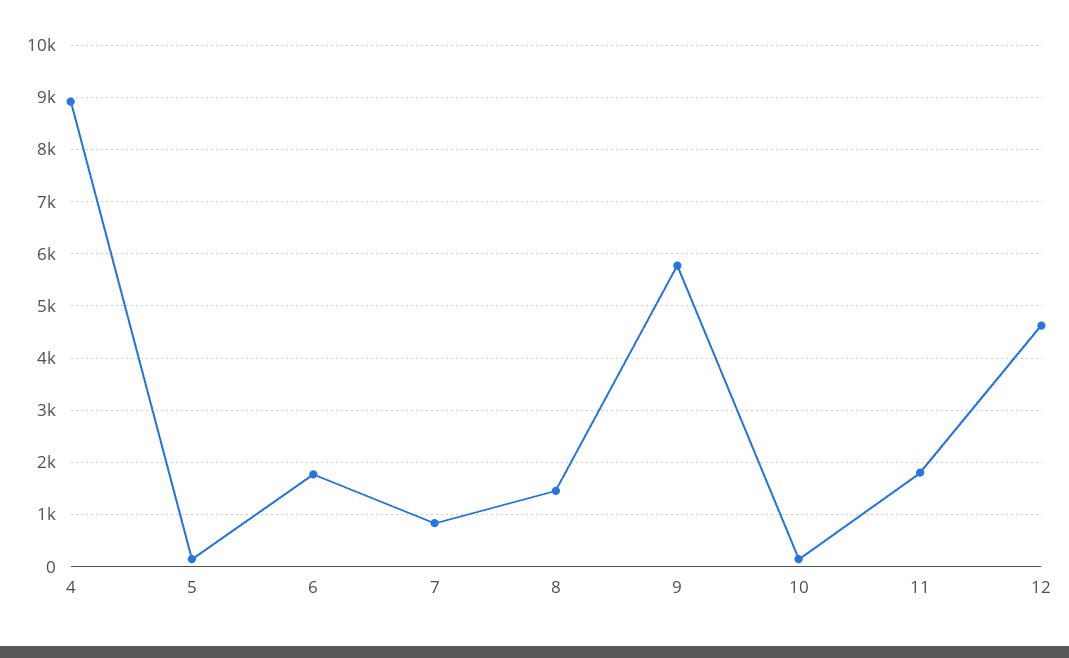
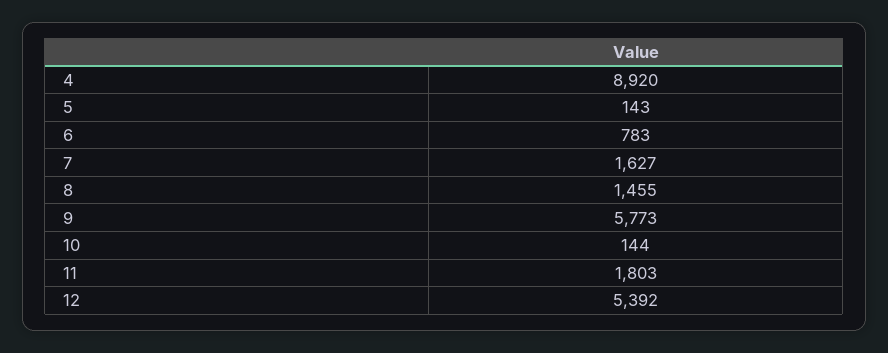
6: 1800 -> 783
7: 800 -> 1627
12: 4600 -> 5392

